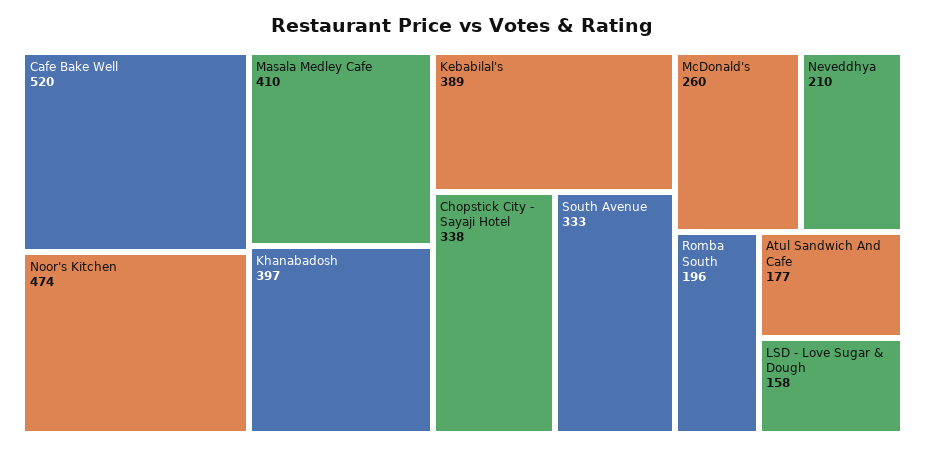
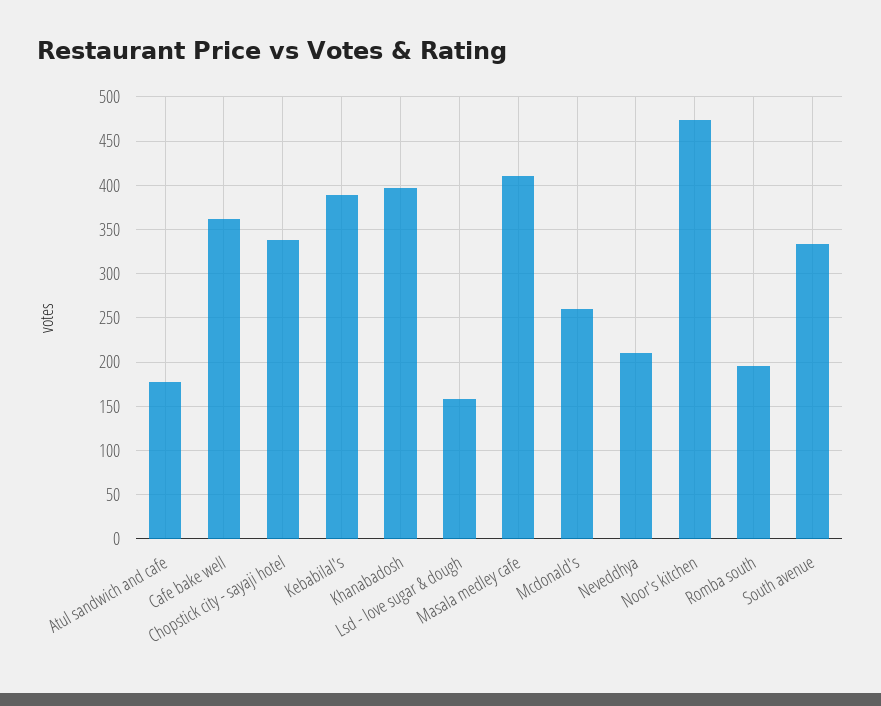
Cafe Bake Well: 520 -> 360

